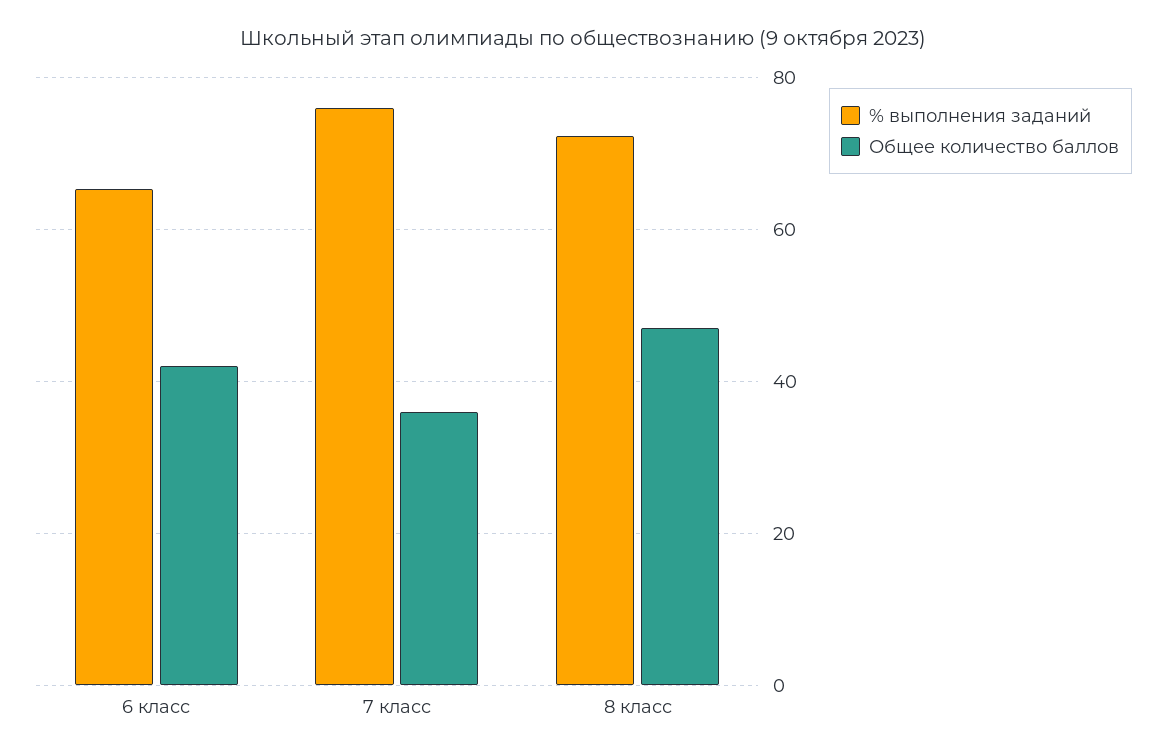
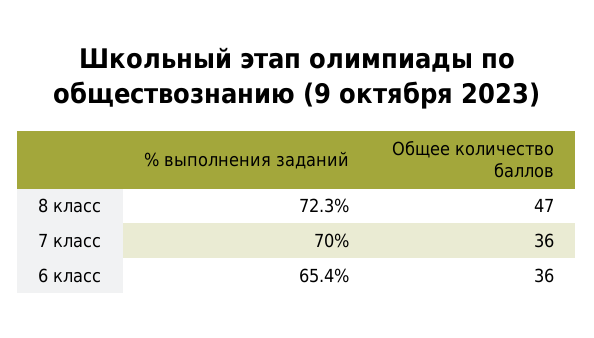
Общее количество баллов, 6 класс: 42 -> 36
% выполнения заданий, 7 класс: 76 -> 70

